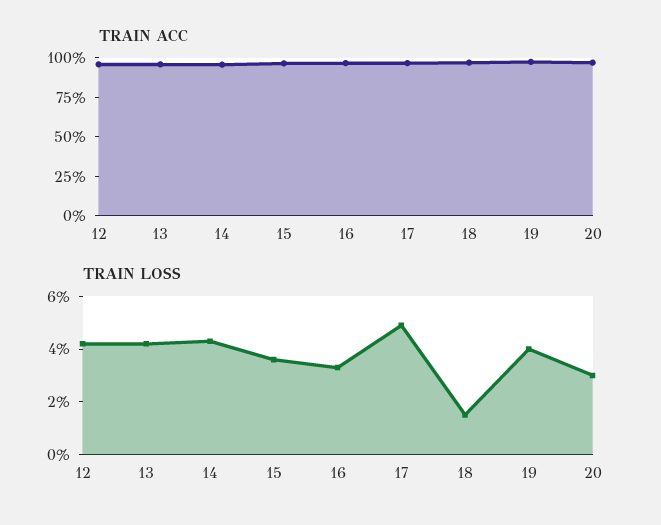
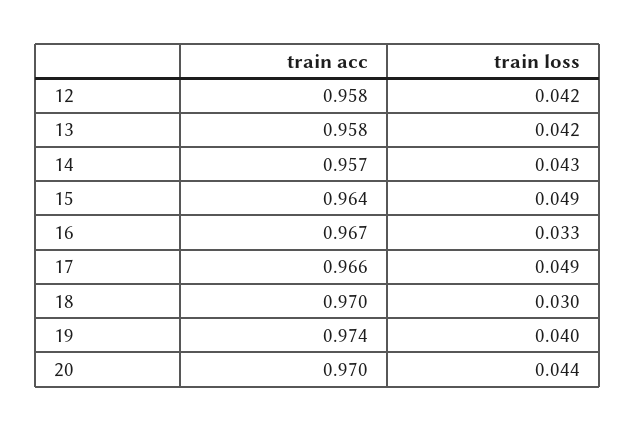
TRAIN LOSS, 15: 0.035 -> 0.049
TRAIN LOSS, 18: 0.015 -> 0.03
TRAIN LOSS, 20: 0.03 -> 0.044

